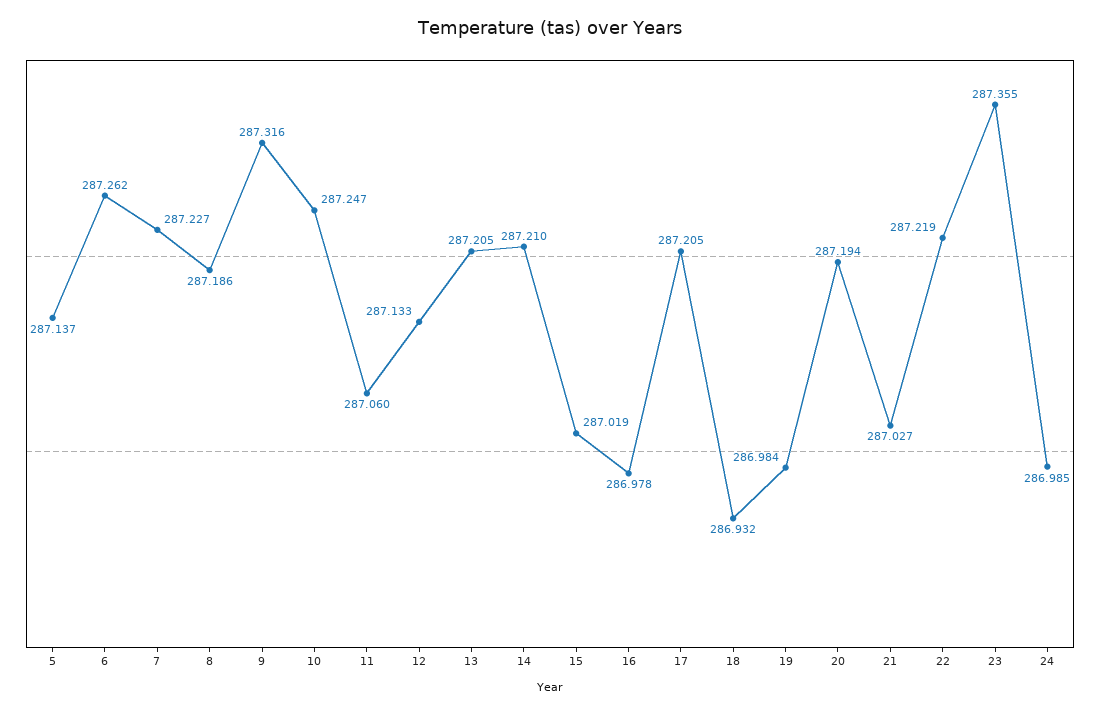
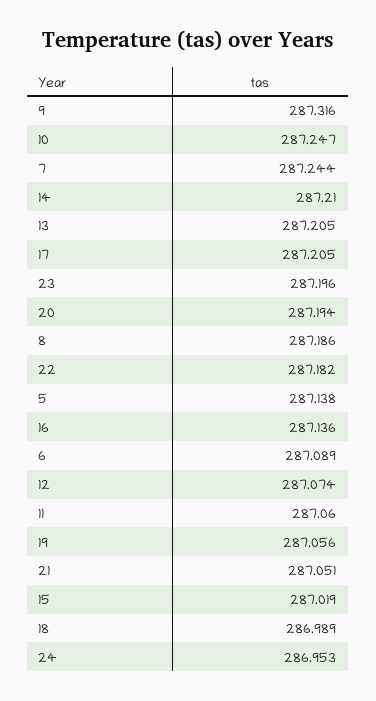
5: 287.137 -> 287.138
6: 287.262 -> 287.089
7: 287.227 -> 287.244
12: 287.133 -> 287.074
16: 286.978 -> 287.136
18: 286.932 -> 286.989
19: 286.984 -> 287.056
21: 287.027 -> 287.051
22: 287.219 -> 287.182
23: 287.355 -> 287.196
24: 286.985 -> 286.953

